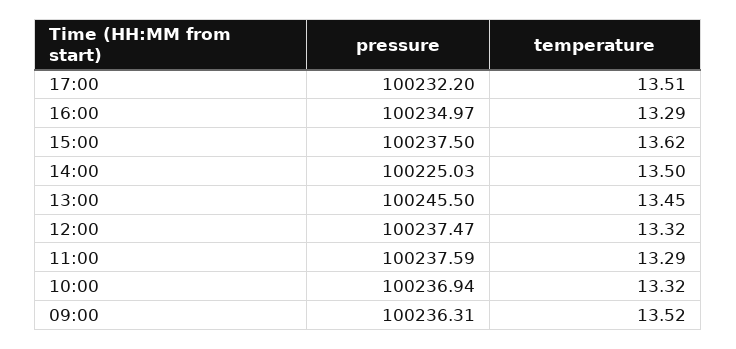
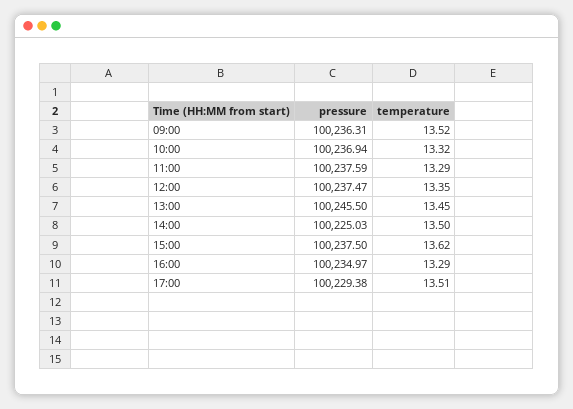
pressure, 17:00: 100232.2 -> 100229.38
temperature, 12:00: 13.32 -> 13.35

